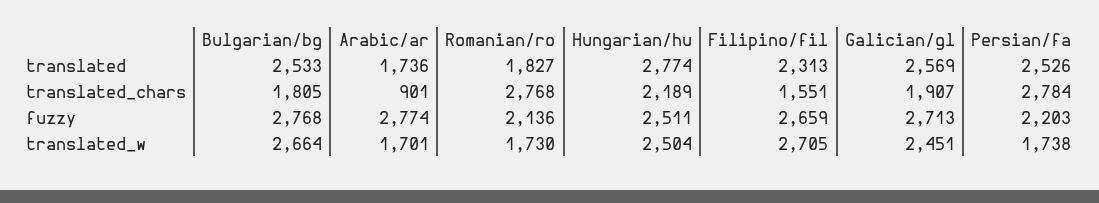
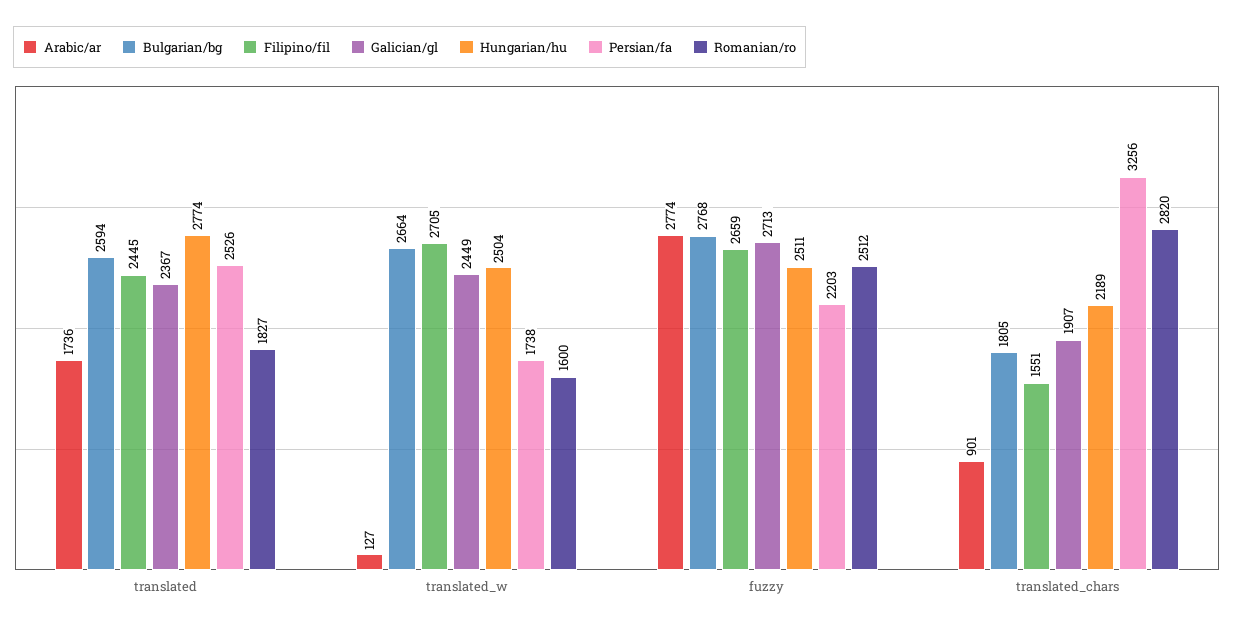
Bulgarian/bg, translated: 2533 -> 2594
Filipino/fil, translated: 2313 -> 2445
Galician/gl, translated: 2569 -> 2367
Romanian/ro, translated_chars: 2768 -> 2820
Persian/fa, translated_chars: 2784 -> 3256
Romanian/ro, fuzzy: 2136 -> 2512
Arabic/ar, translated_w: 1701 -> 127
Romanian/ro, translated_w: 1730 -> 1600
Galician/gl, translated_w: 2451 -> 2449

